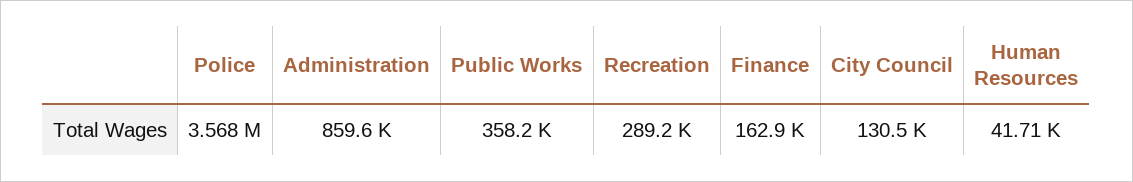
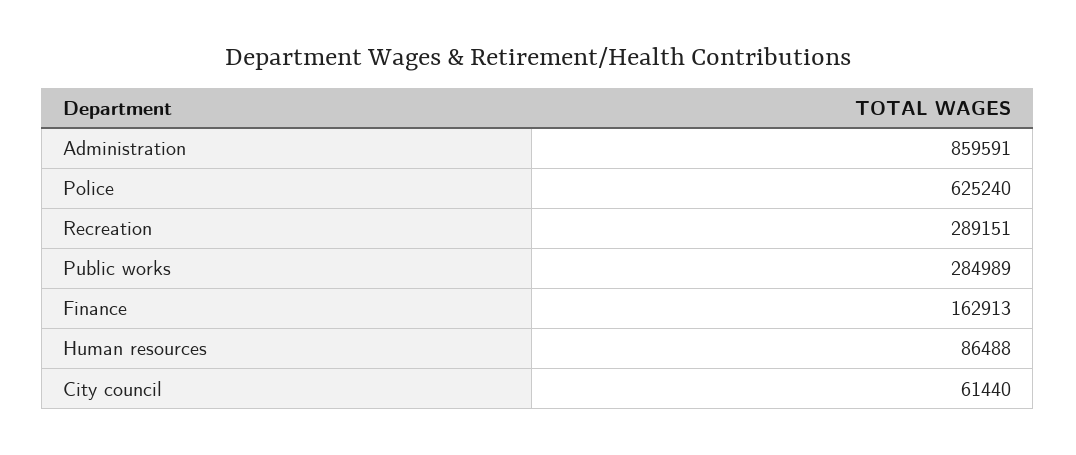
Police: 3568000 -> 625240
Public Works: 358200 -> 284989
City Council: 130500 -> 61440
Human Resources: 41710 -> 86488

